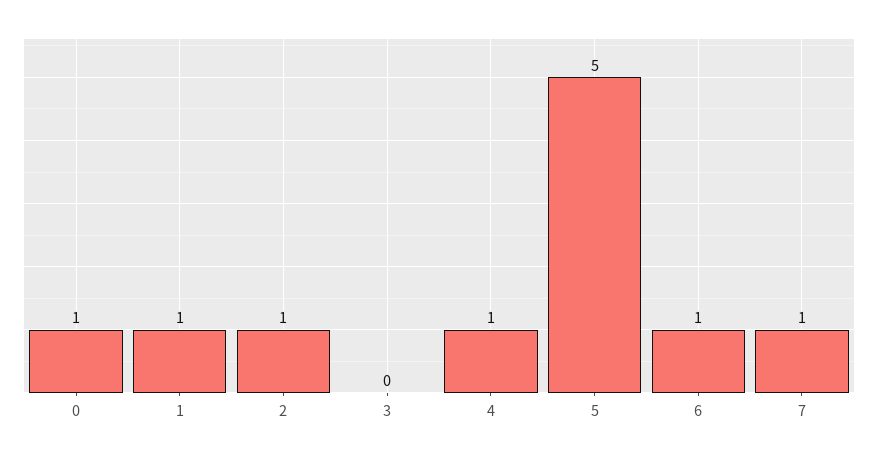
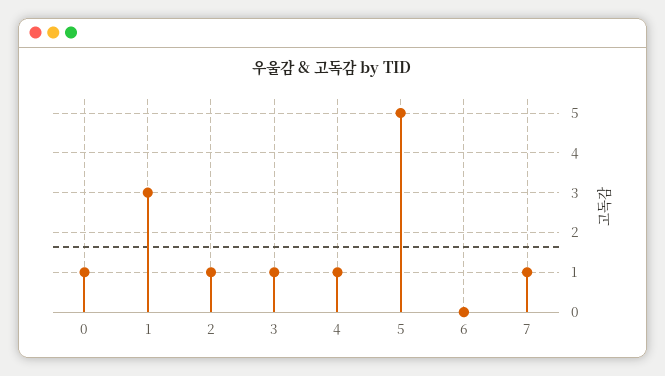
1: 1 -> 3
3: 0 -> 1
6: 1 -> 0

